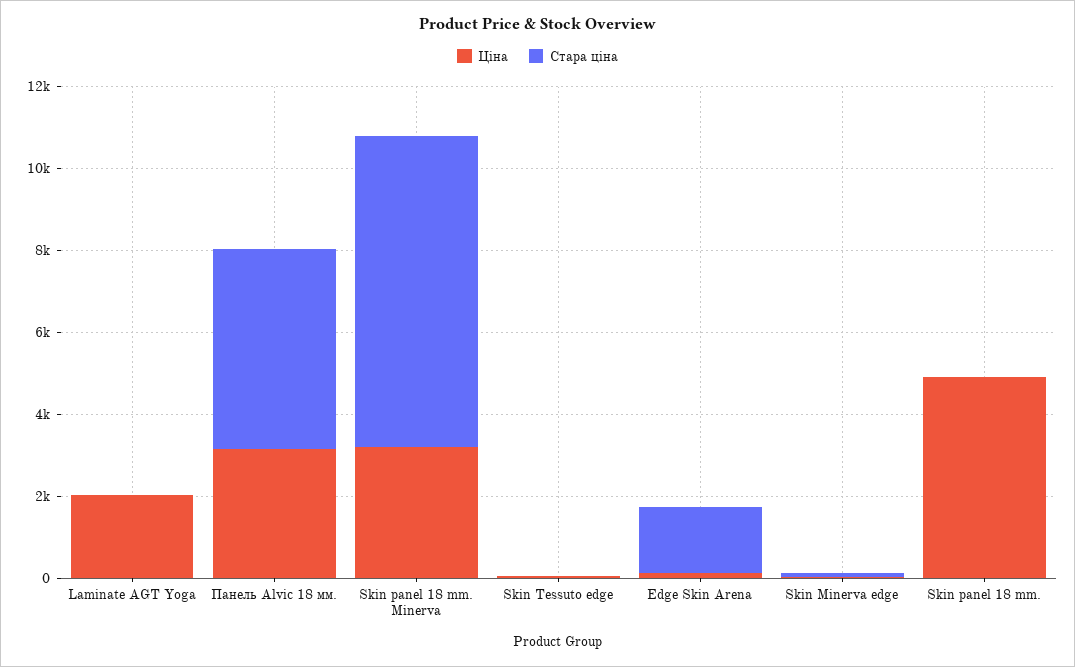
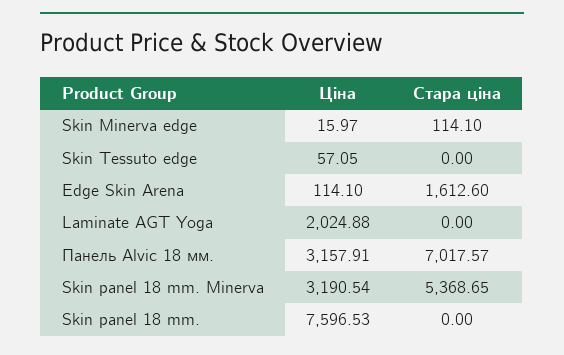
Стара ціна, Панель Alvic 18 мм.: 5000 -> 7017.57
Стара ціна, Skin panel 18 mm. Minerva: 7500 -> 5368.65
Ціна, Skin panel 18 mm.: 5000 -> 7596.53

